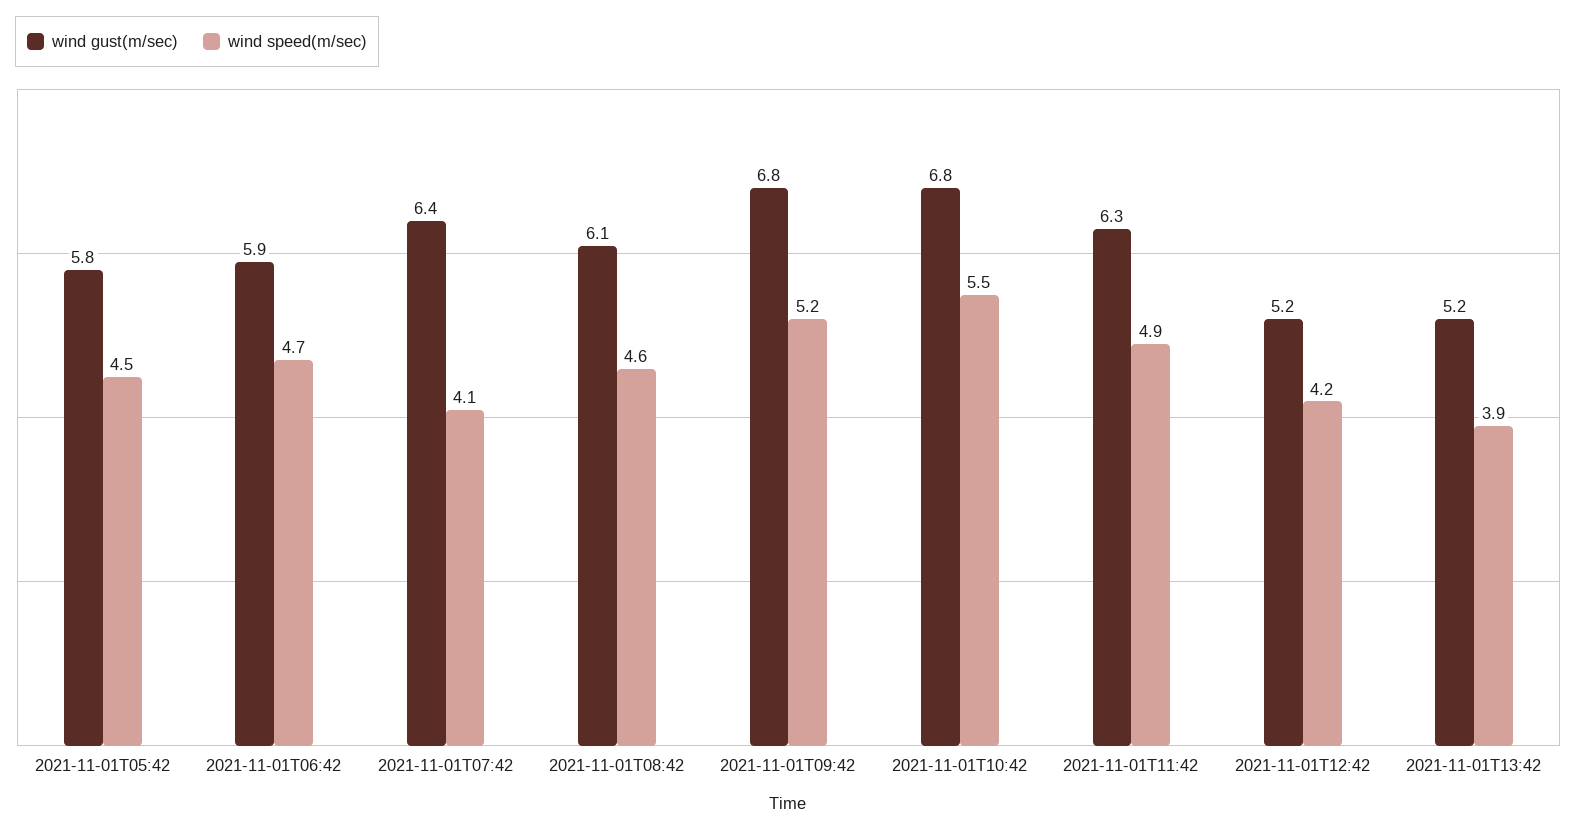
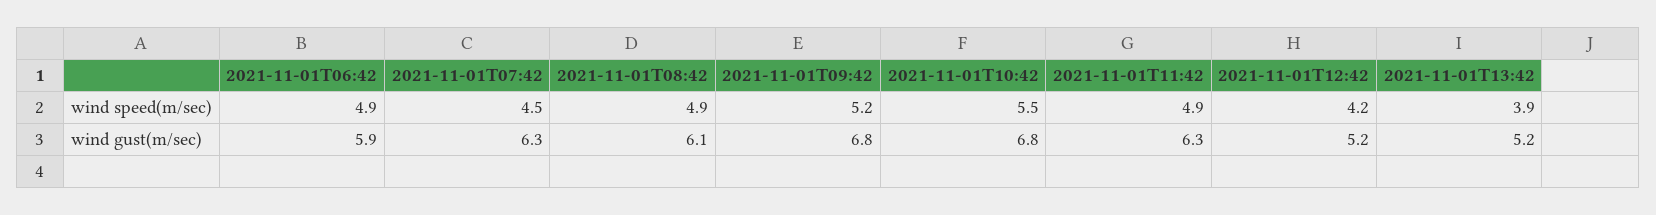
wind gust(m/sec), 2021-11-01T05:42: 5.8 -> none
wind speed(m/sec), 2021-11-01T05:42: 4.5 -> none
wind speed(m/sec), 2021-11-01T06:42: 4.7 -> 4.9
wind gust(m/sec), 2021-11-01T07:42: 6.4 -> 6.3
wind speed(m/sec), 2021-11-01T07:42: 4.1 -> 4.5
wind speed(m/sec), 2021-11-01T08:42: 4.6 -> 4.9

